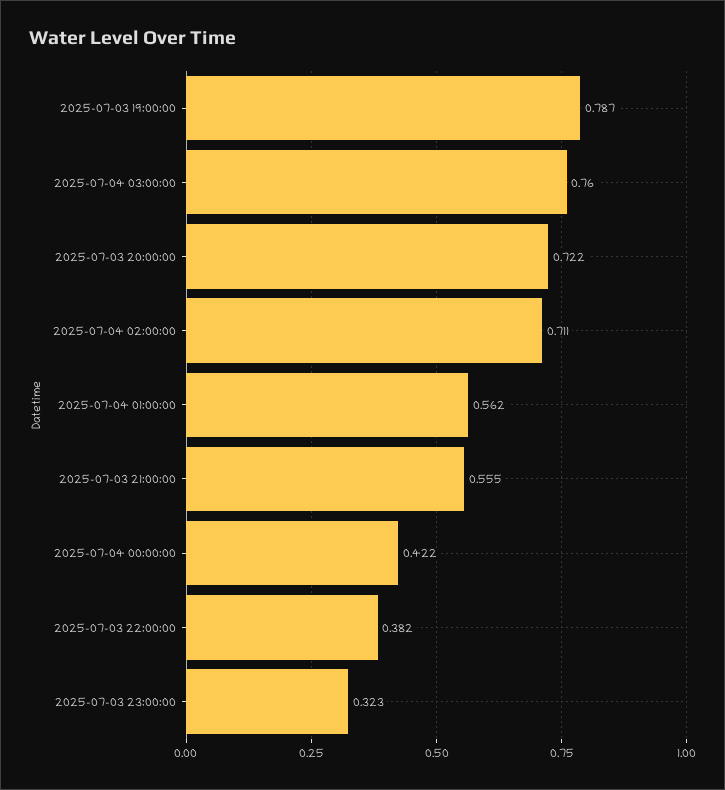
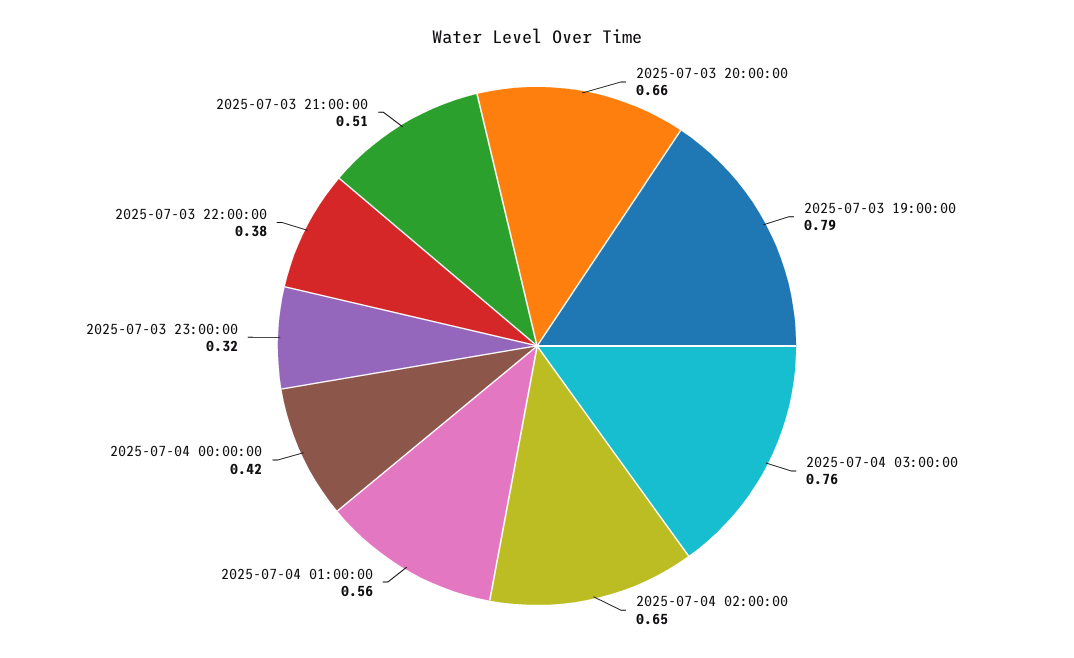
2025-07-03 20:00:00: 0.722 -> 0.66
2025-07-04 02:00:00: 0.711 -> 0.65
2025-07-03 21:00:00: 0.555 -> 0.51

